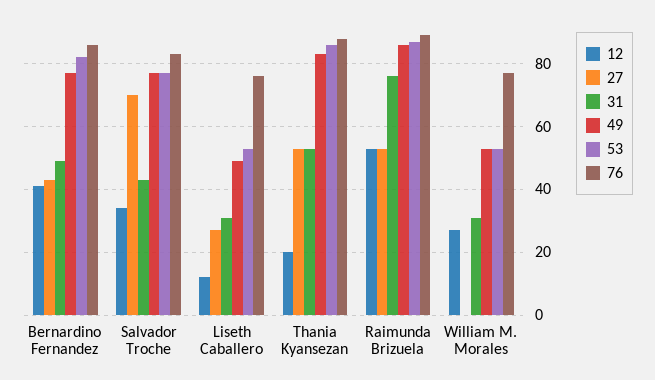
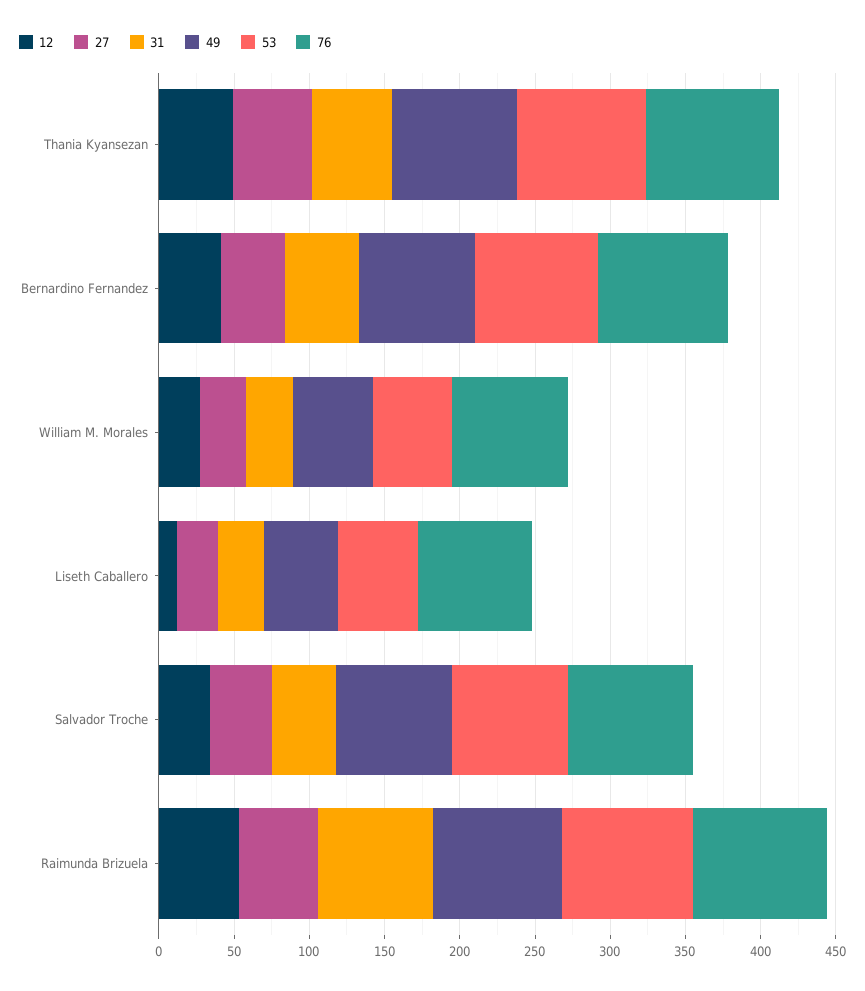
27, Salvador Troche: 70 -> 40
12, Thania Kyansezan: 20 -> 50
27, William M. Morales: 0 -> 30

